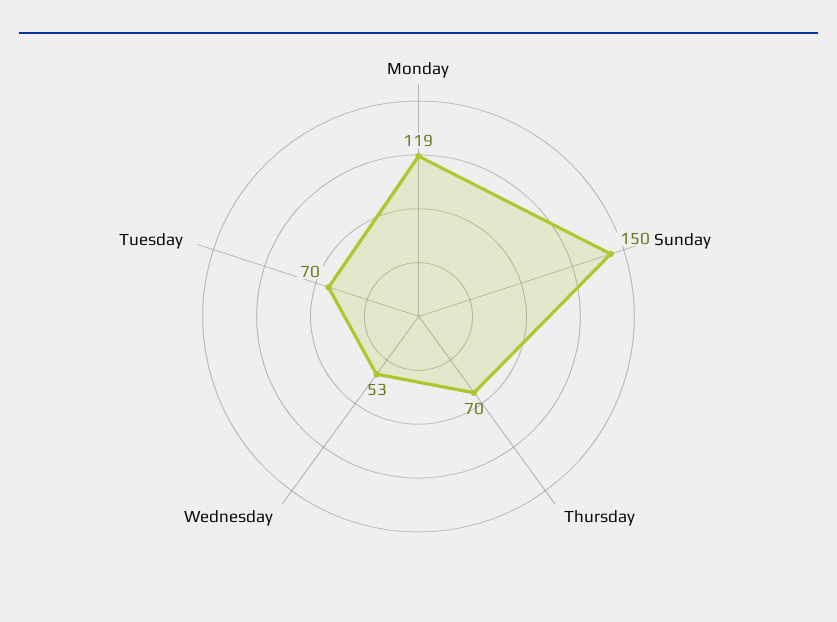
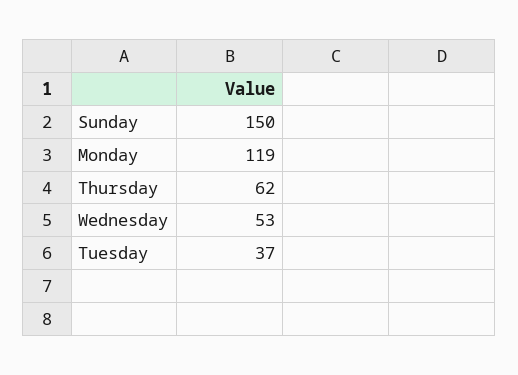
Thursday: 70 -> 62
Tuesday: 70 -> 37

